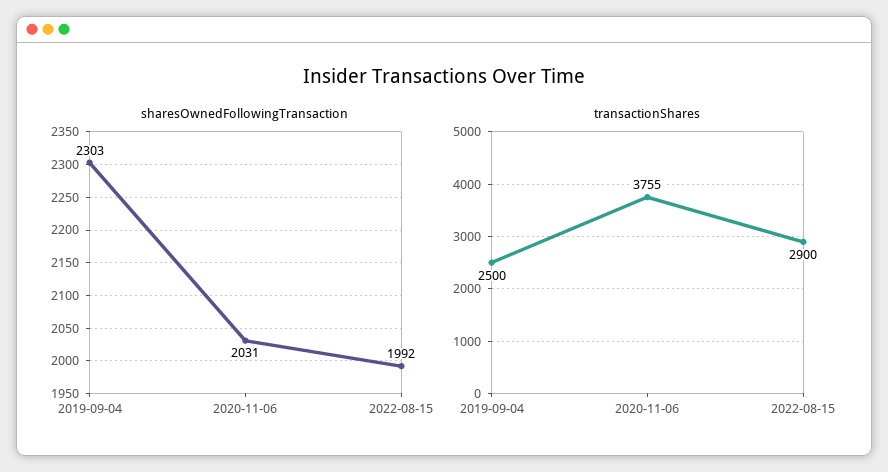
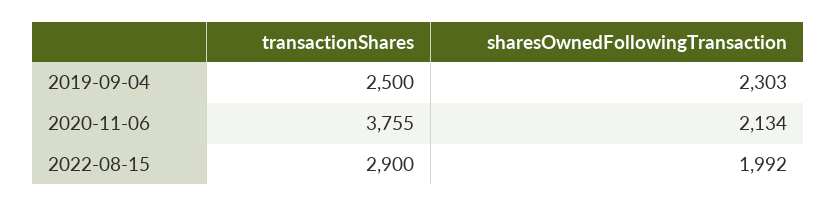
sharesOwnedFollowingTransaction, 2020-11-06: 2031 -> 2134

